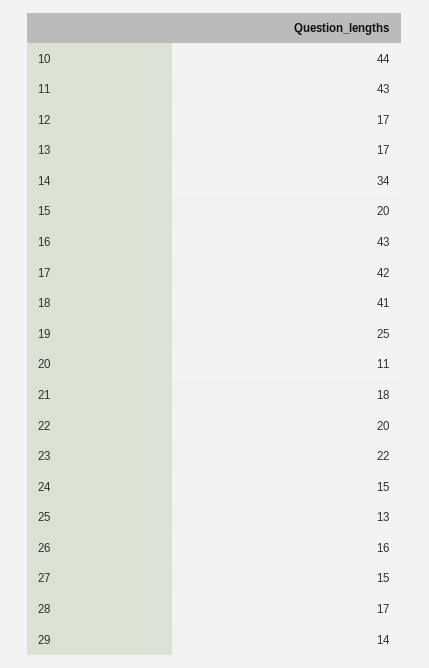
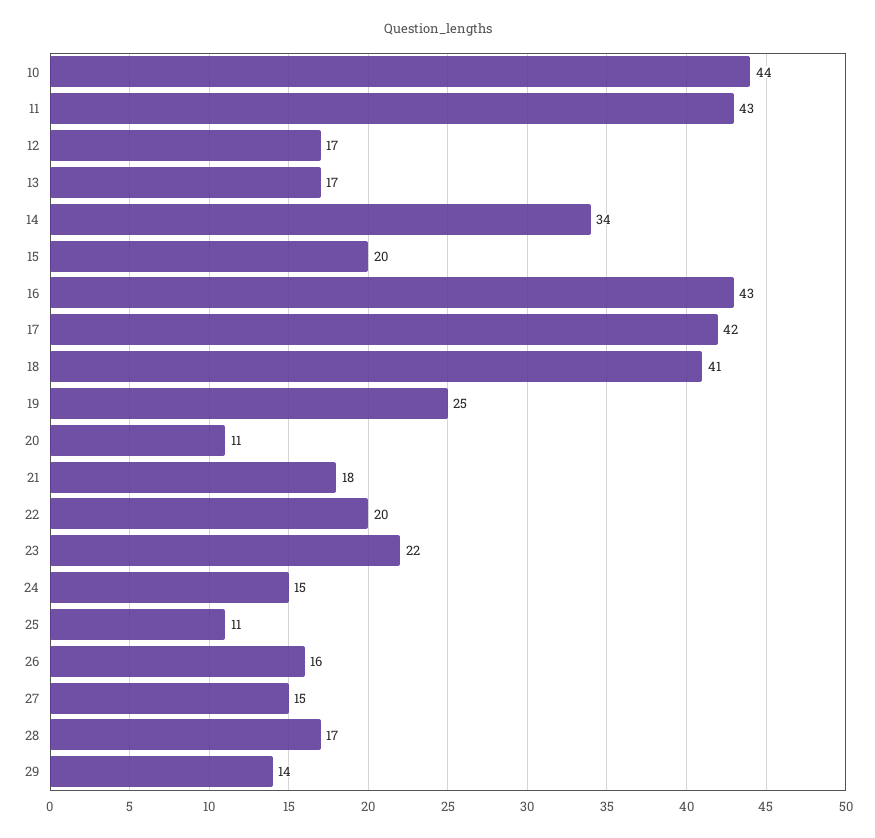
25: 13 -> 11

